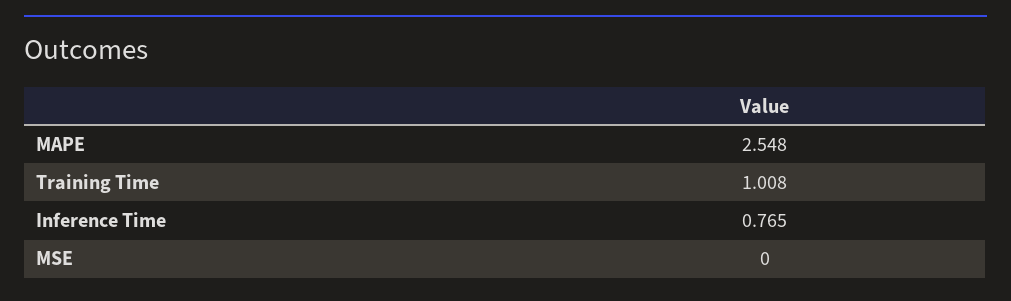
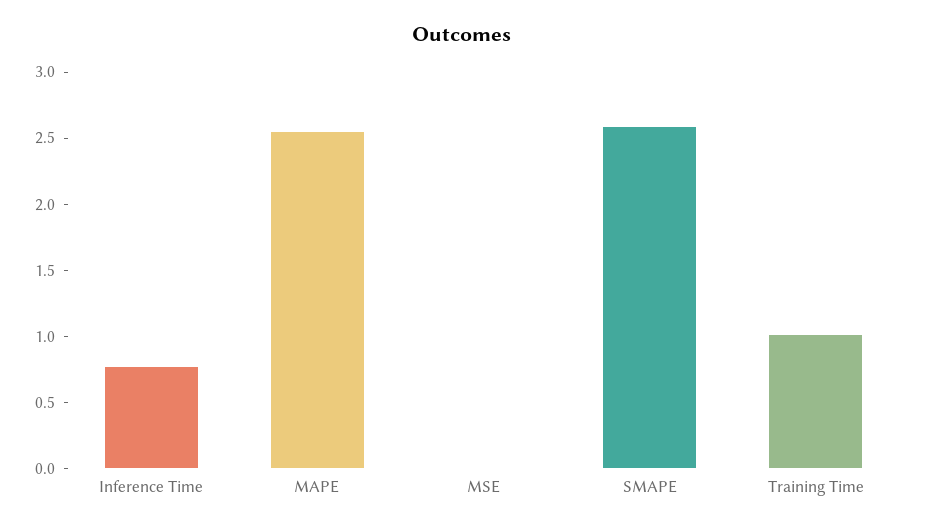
SMAPE: none -> 2.6

